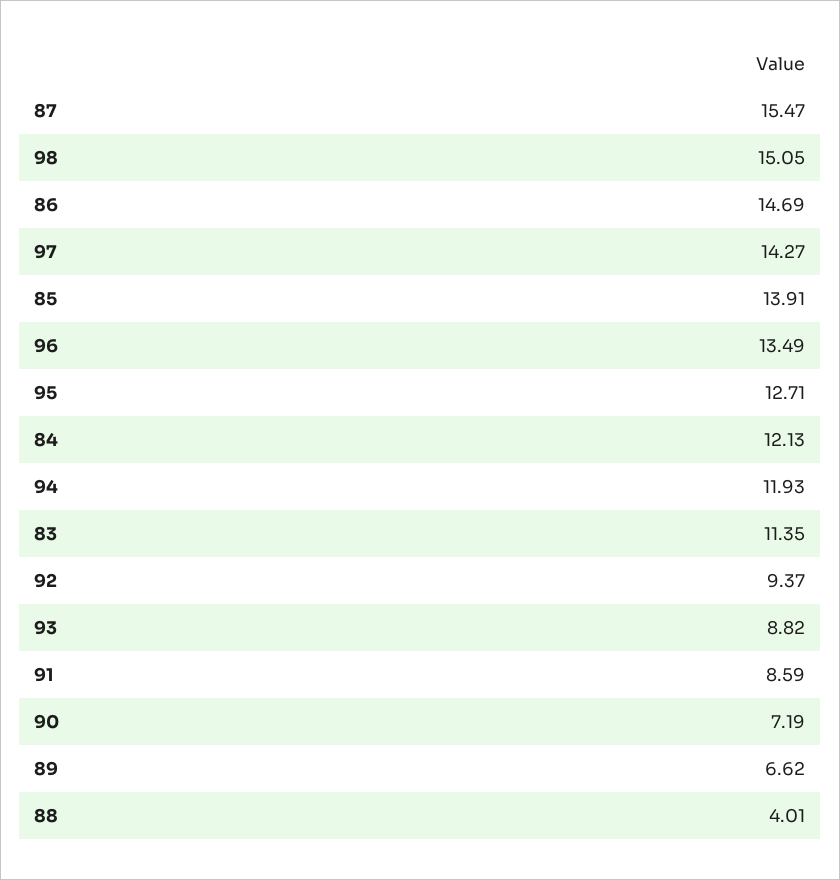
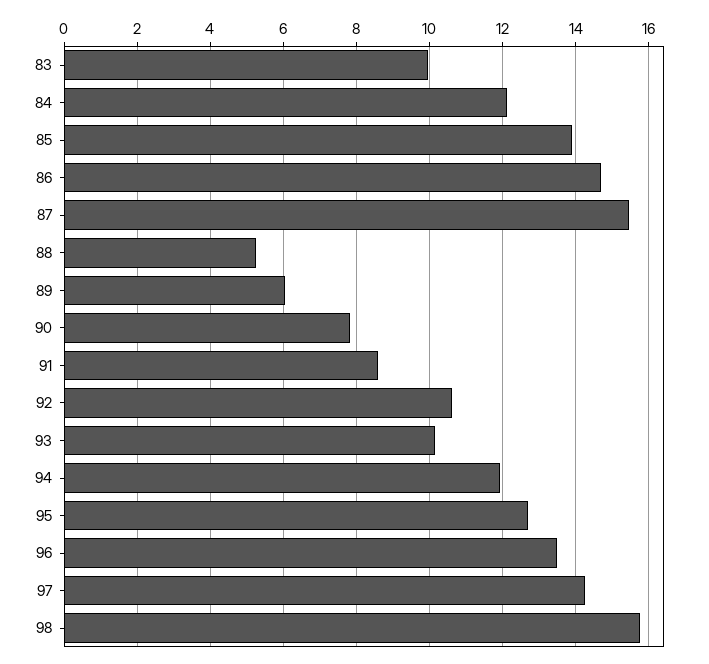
98: 15.05 -> 15.8
83: 11.35 -> 10
92: 9.37 -> 10.6
93: 8.82 -> 10.2
90: 7.19 -> 7.8
89: 6.62 -> 6
88: 4.01 -> 5.2

